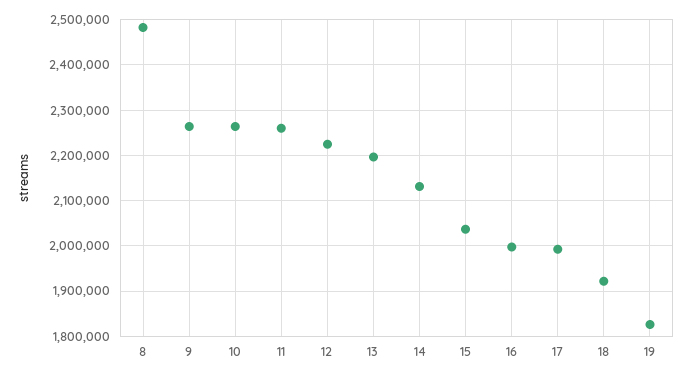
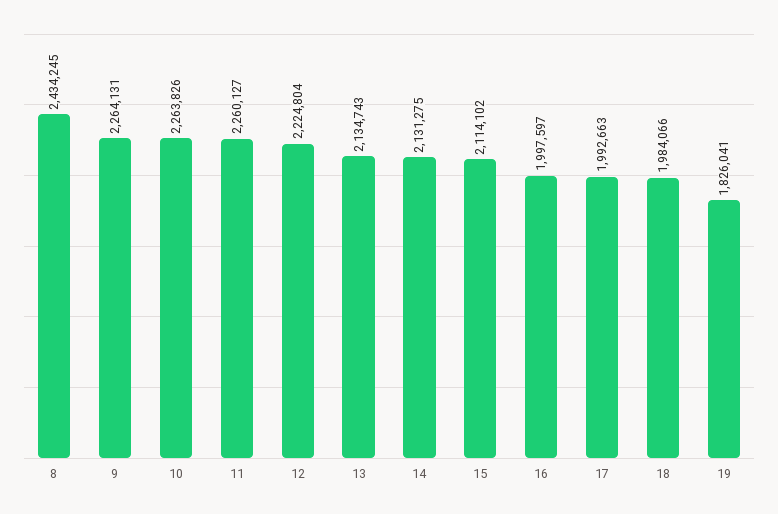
8: 2480000 -> 2434245
13: 2200000 -> 2134743
15: 2040000 -> 2114102
18: 1920000 -> 1984066

